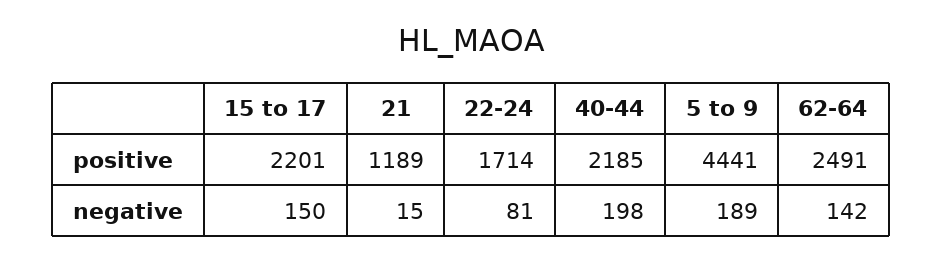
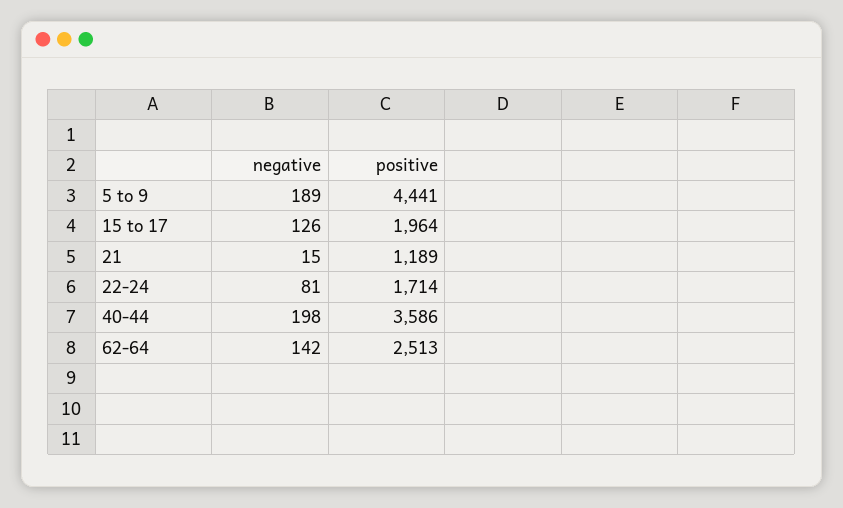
15 to 17, positive: 2201 -> 1964
40-44, positive: 2185 -> 3586
62-64, positive: 2491 -> 2513
15 to 17, negative: 150 -> 126

